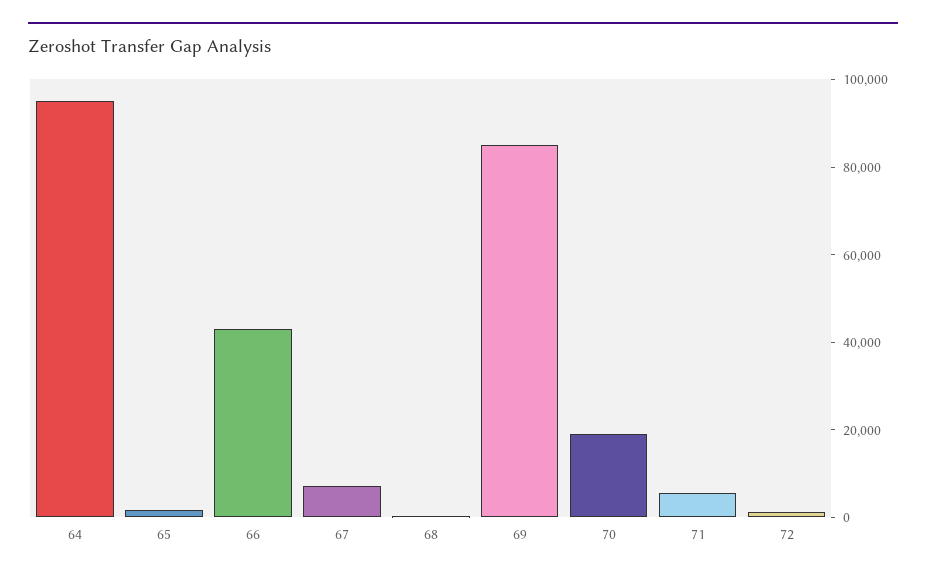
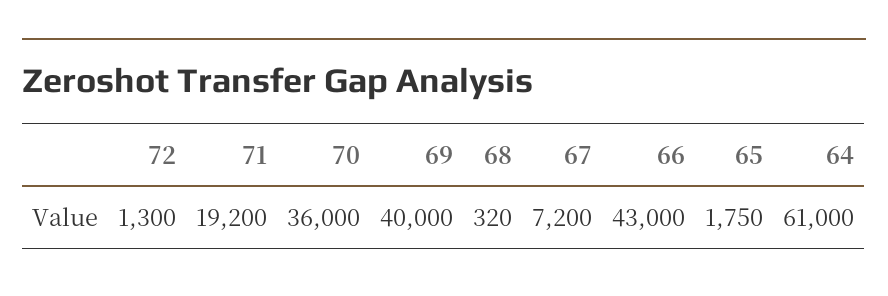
64: 95000 -> 61000
69: 85000 -> 40000
70: 20000 -> 36000
71: 5000 -> 19200

